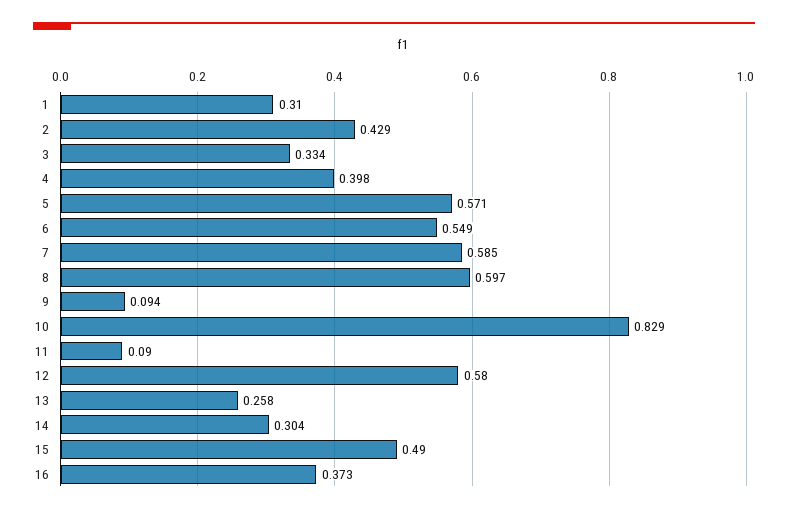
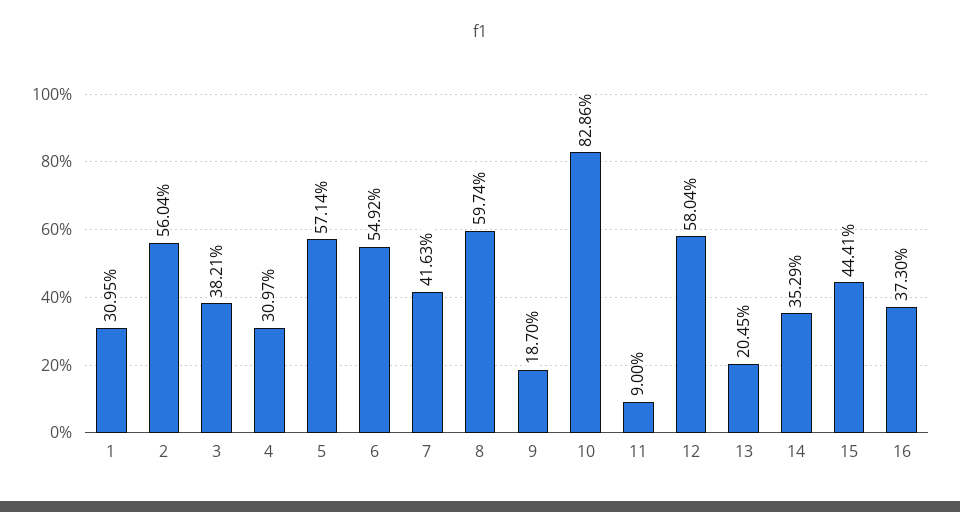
2: 0.429 -> 0.5604
3: 0.334 -> 0.3821
4: 0.398 -> 0.3097
7: 0.585 -> 0.4163
9: 0.094 -> 0.187
13: 0.258 -> 0.2045
14: 0.304 -> 0.3529
15: 0.49 -> 0.4441

